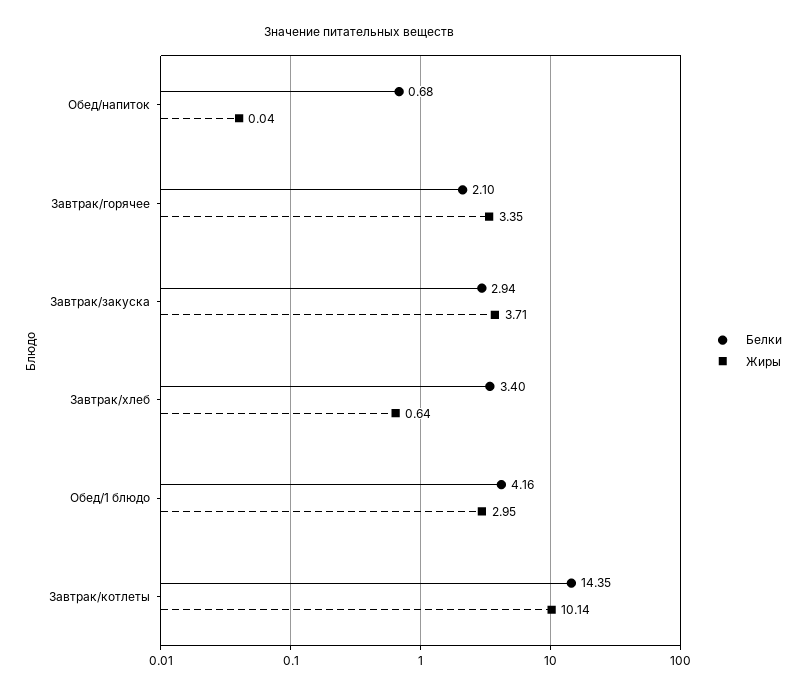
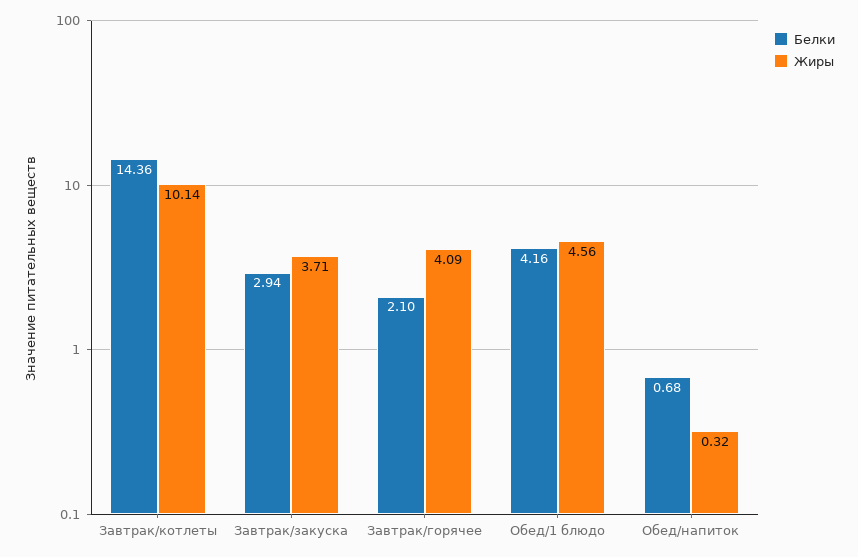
Жиры, Обед/напиток: 0.04 -> 0.32
Жиры, Завтрак/горячее: 3.35 -> 4.09
Белки, Завтрак/хлеб: 3.4 -> none
Жиры, Завтрак/хлеб: 0.64 -> none
Жиры, Обед/1 блюдо: 2.95 -> 4.56
Белки, Завтрак/котлеты: 14.35 -> 14.36

